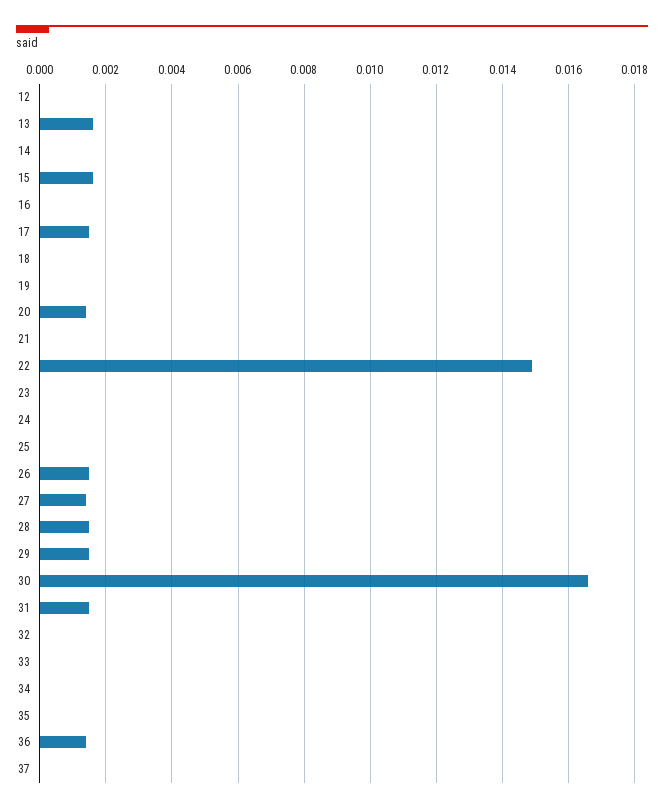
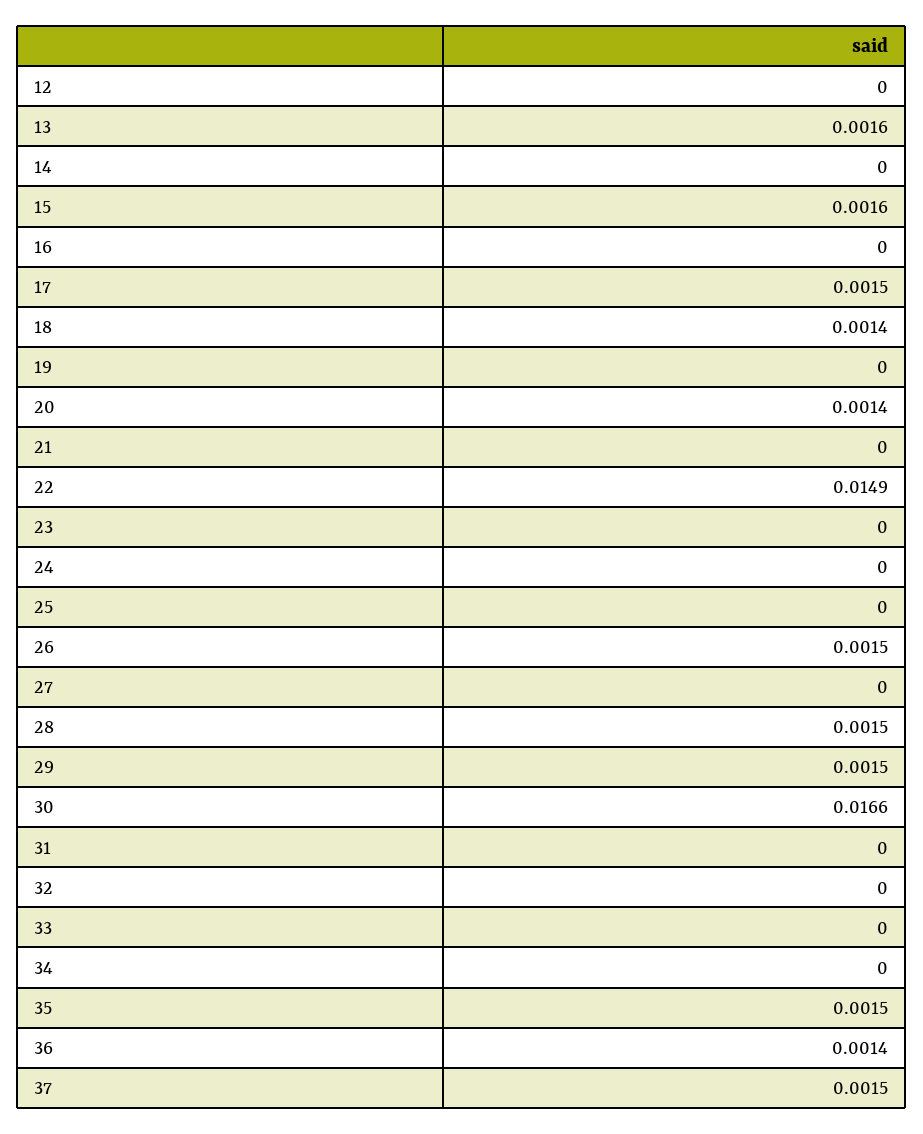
18: 0 -> 0.0014
27: 0.0015 -> 0
31: 0.0015 -> 0
35: 0 -> 0.0015
37: 0 -> 0.0015

